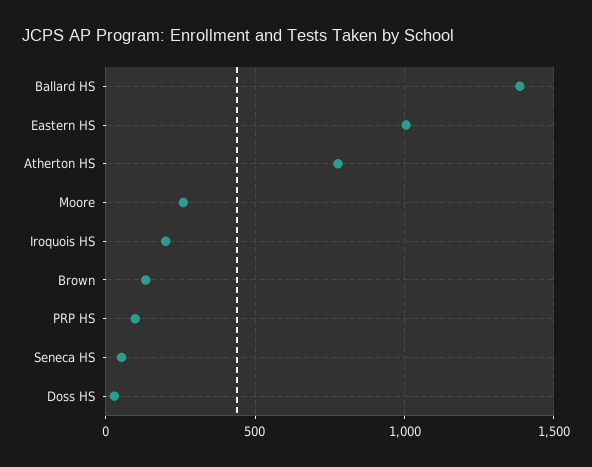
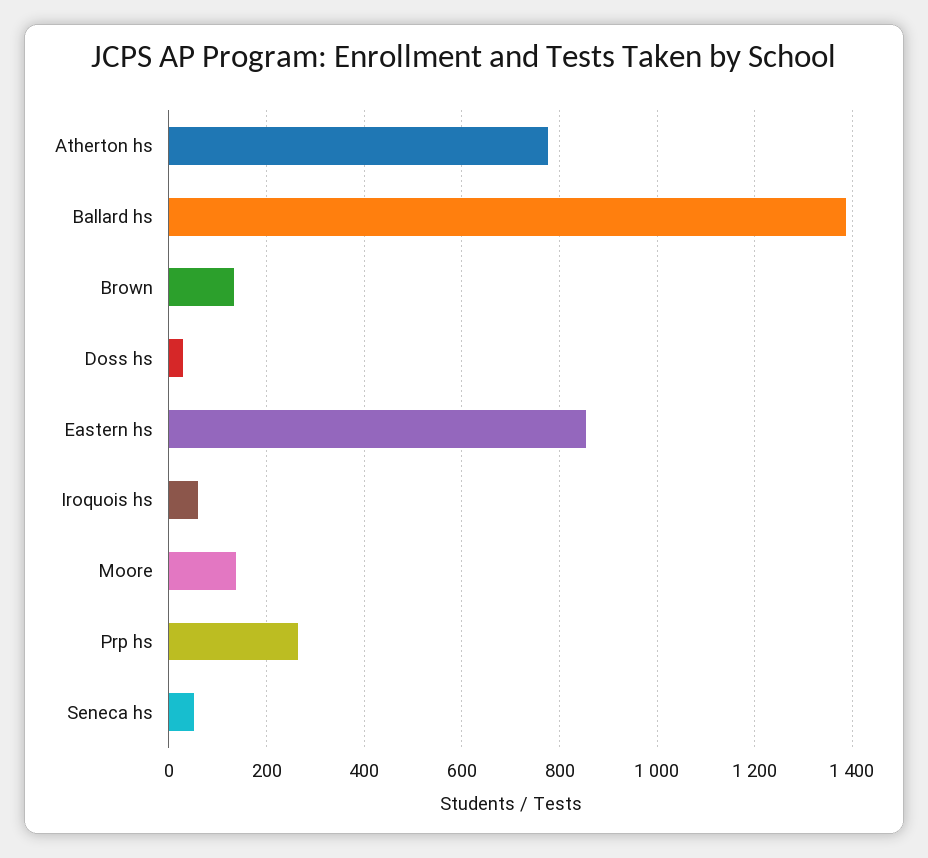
Eastern HS: 1000 -> 860
Moore: 250 -> 140
Iroquois HS: 200 -> 60
PRP HS: 100 -> 260

